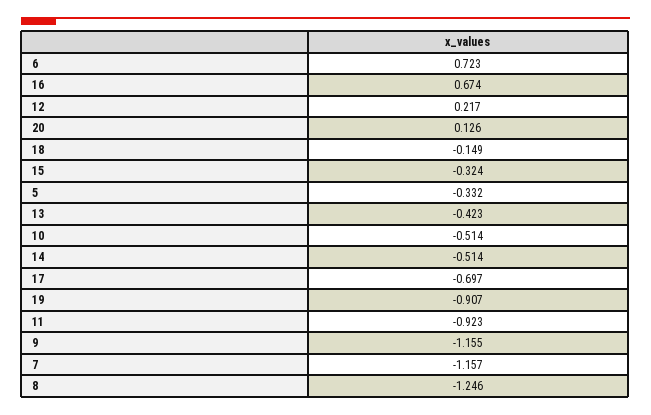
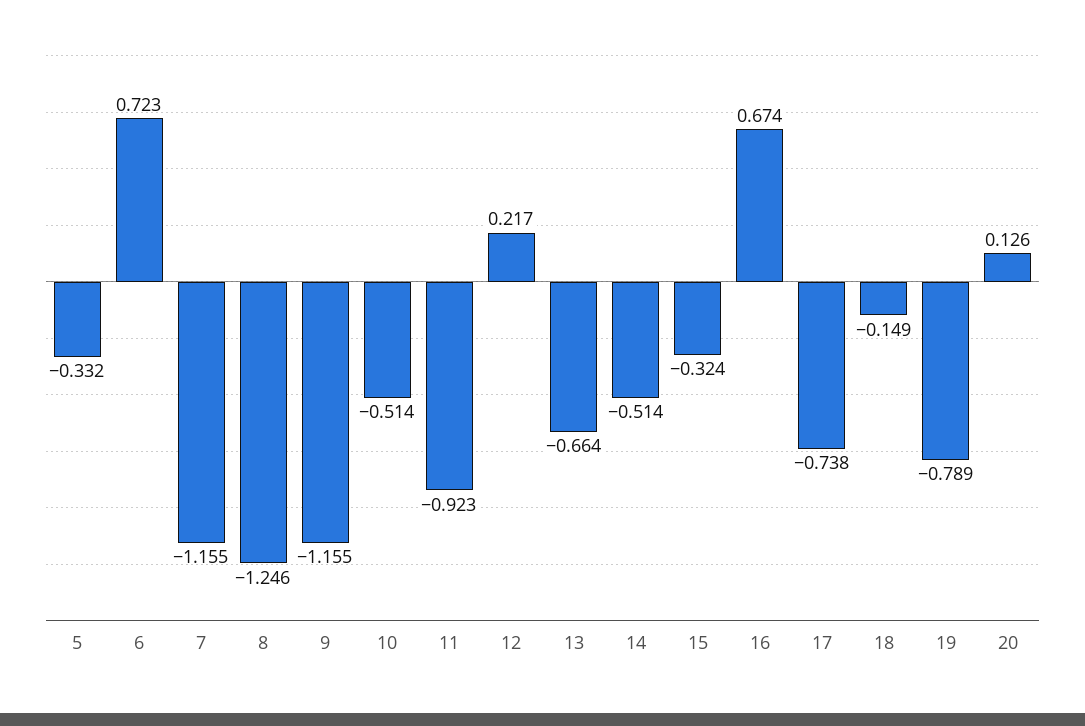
13: -0.423 -> -0.664
17: -0.697 -> -0.738
19: -0.907 -> -0.789
7: -1.157 -> -1.155

